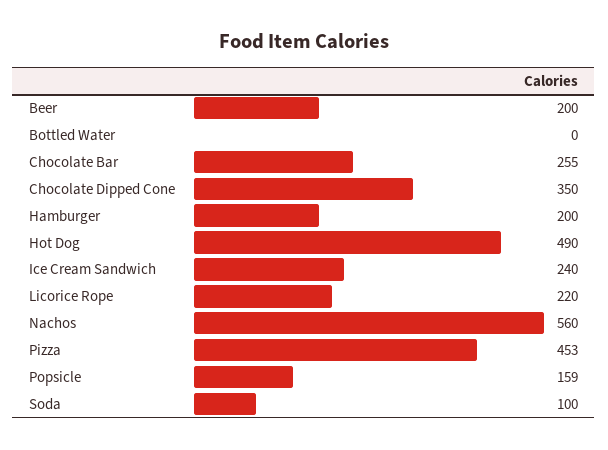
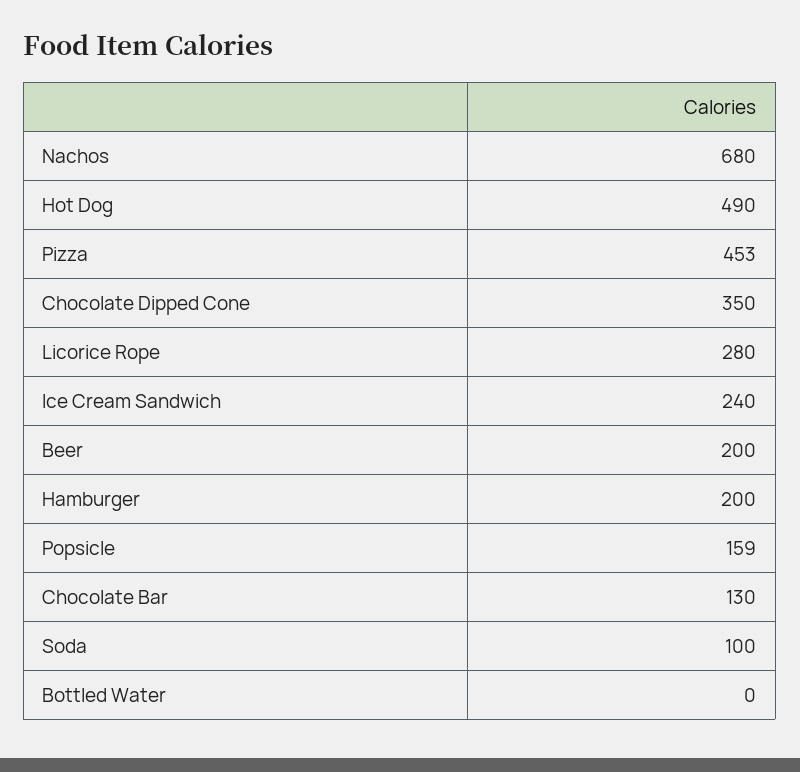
Chocolate Bar: 255 -> 130
Licorice Rope: 220 -> 280
Nachos: 560 -> 680

